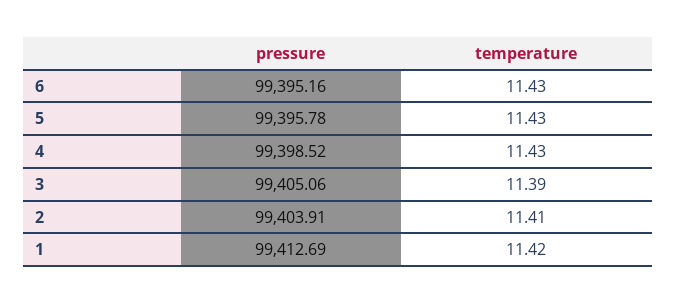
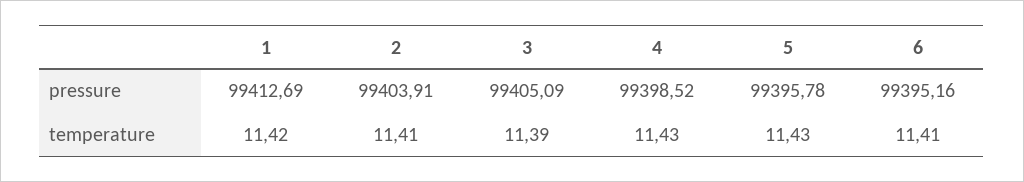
temperature, 6: 11.43 -> 11.41
pressure, 3: 99405.06 -> 99405.09

